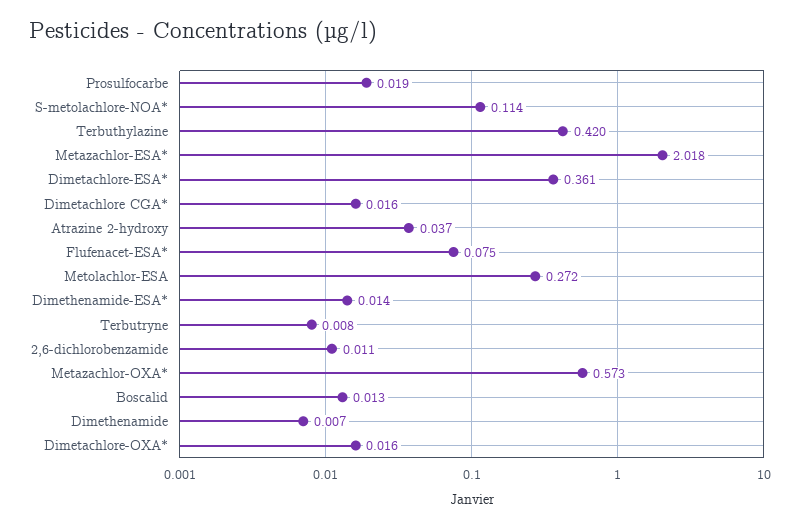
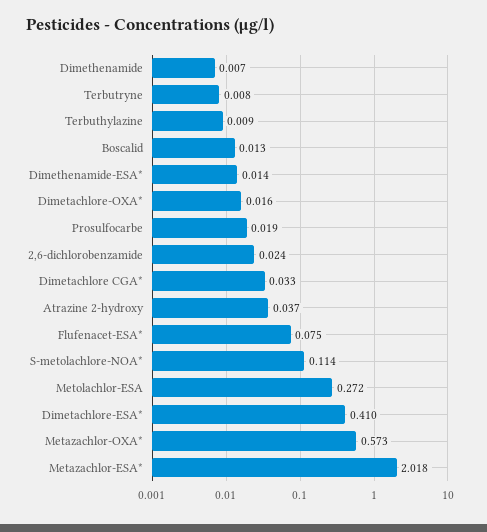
Terbuthylazine: 0.42 -> 0.009
Dimetachlore-ESA*: 0.361 -> 0.41
Dimetachlore CGA*: 0.016 -> 0.033
2,6-dichlorobenzamide: 0.011 -> 0.024

